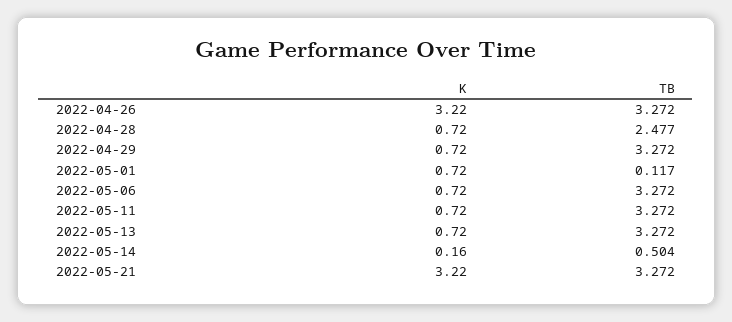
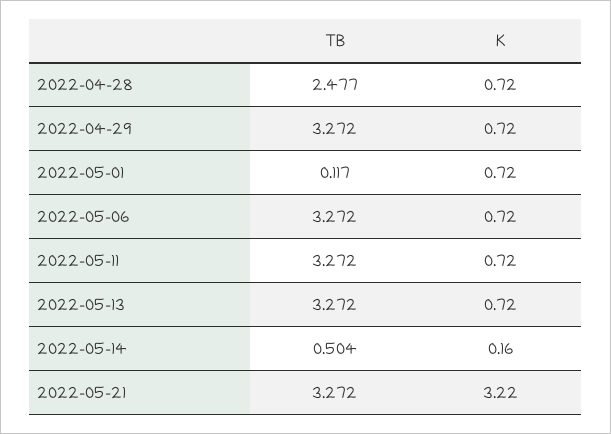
K, 2022-04-26: 3.22 -> none
TB, 2022-04-26: 3.272 -> none

